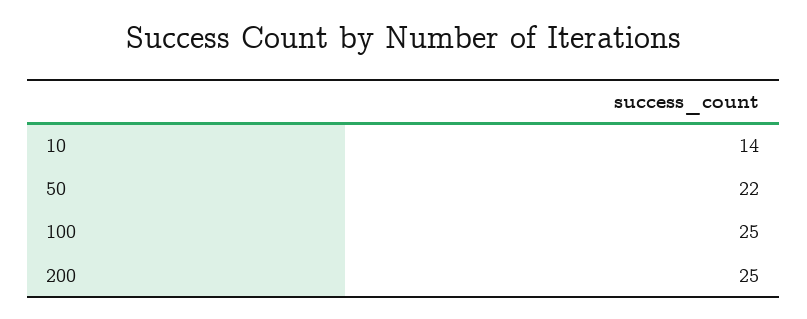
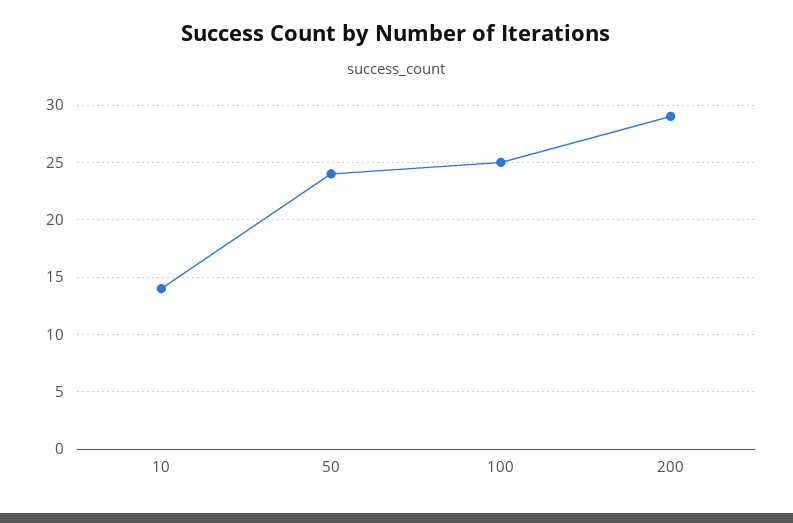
50: 22 -> 24
200: 25 -> 29

